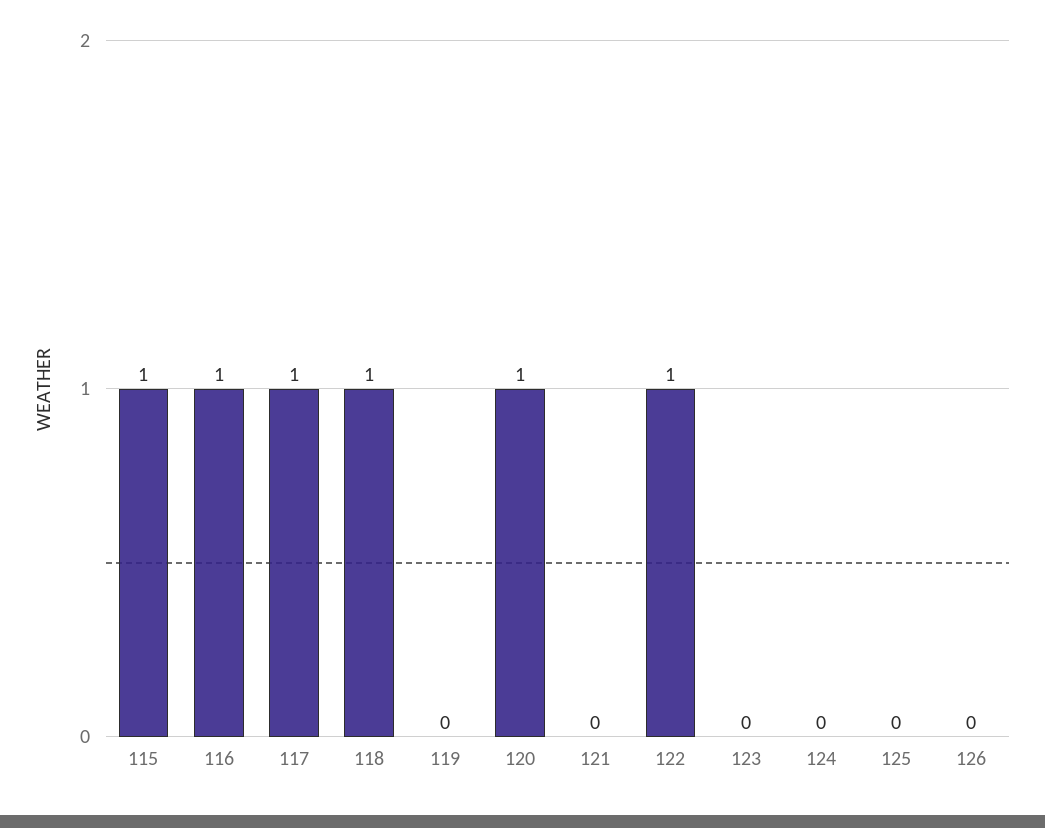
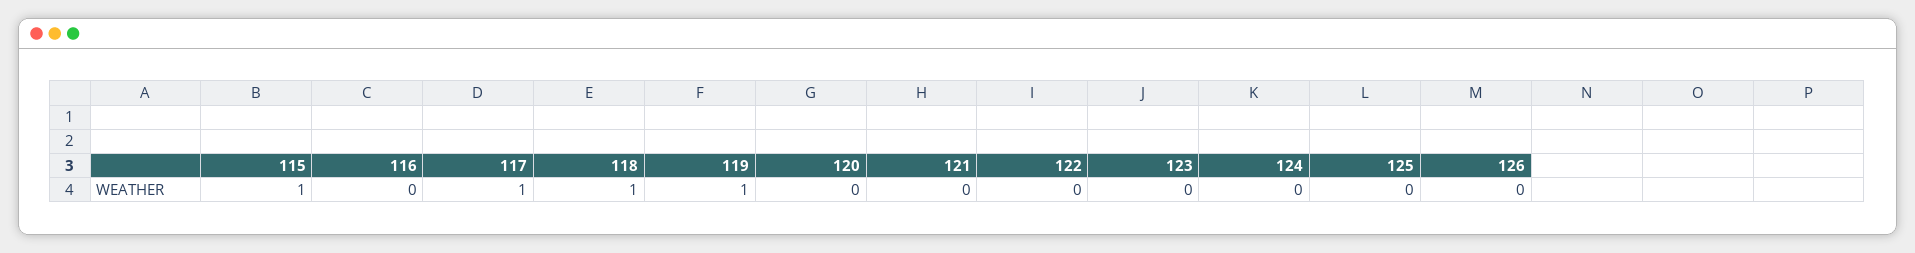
116: 1 -> 0
119: 0 -> 1
120: 1 -> 0
122: 1 -> 0

